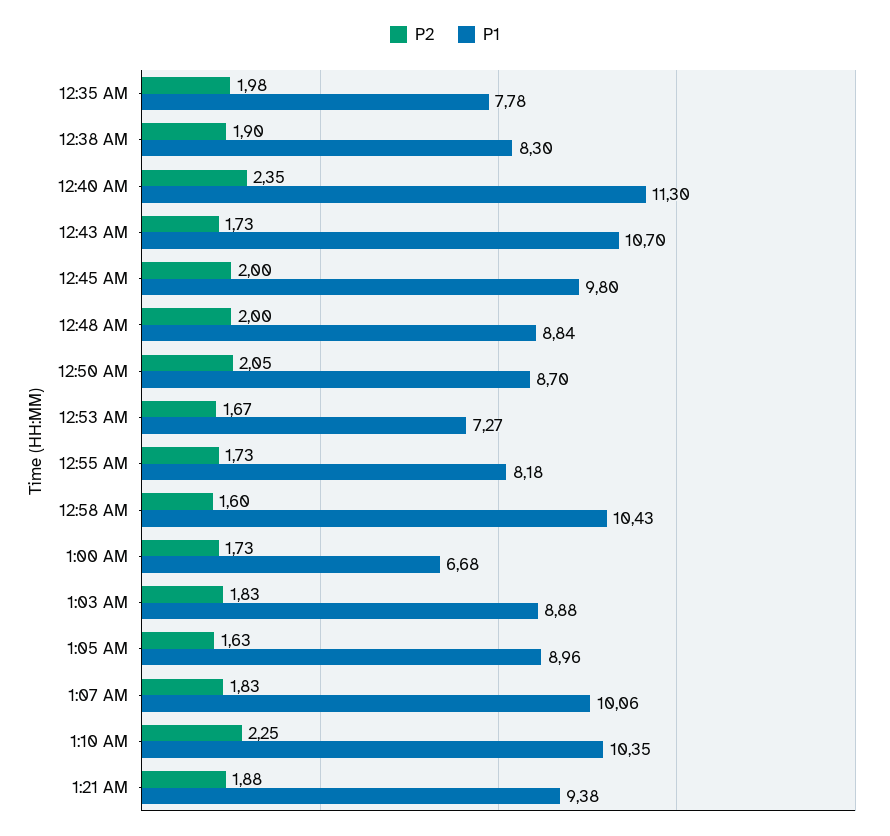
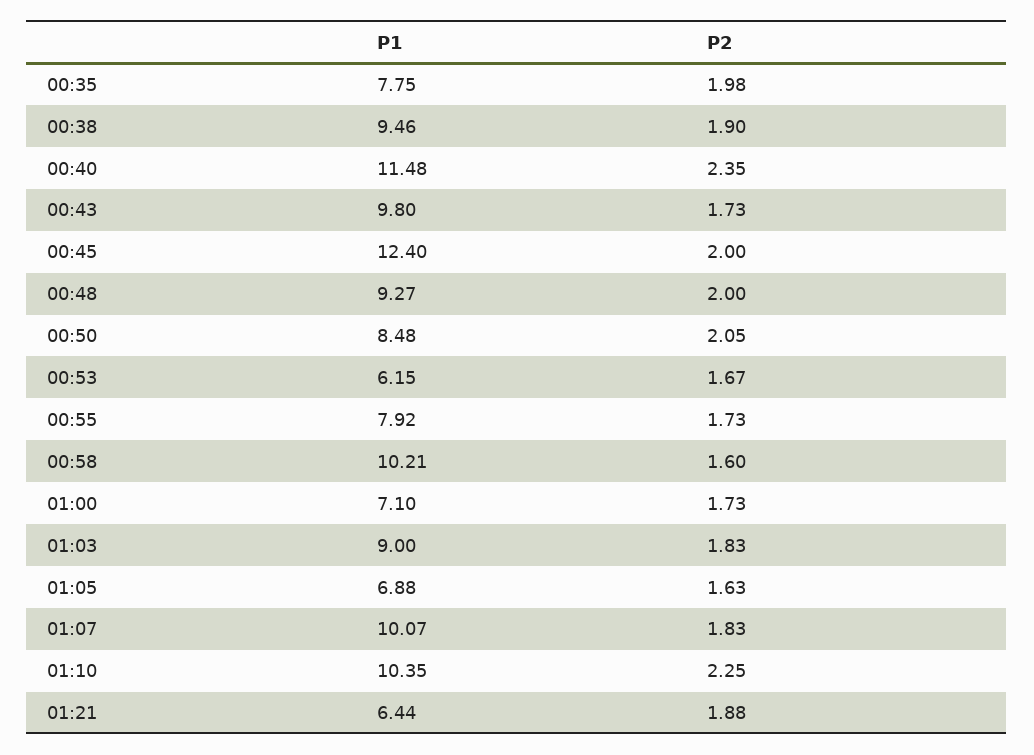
P1, 12:35 AM: 7.78 -> 7.75
P1, 12:38 AM: 8.3 -> 9.46
P1, 12:40 AM: 11.3 -> 11.48
P1, 12:43 AM: 10.7 -> 9.8
P1, 12:45 AM: 9.8 -> 12.4
P1, 12:48 AM: 8.84 -> 9.27
P1, 12:50 AM: 8.7 -> 8.48
P1, 12:53 AM: 7.27 -> 6.15
P1, 12:55 AM: 8.18 -> 7.92
P1, 12:58 AM: 10.43 -> 10.21
P1, 1:00 AM: 6.68 -> 7.1
P1, 1:03 AM: 8.88 -> 9
P1, 1:05 AM: 8.96 -> 6.88
P1, 1:07 AM: 10.06 -> 10.07
P1, 1:21 AM: 9.38 -> 6.44

